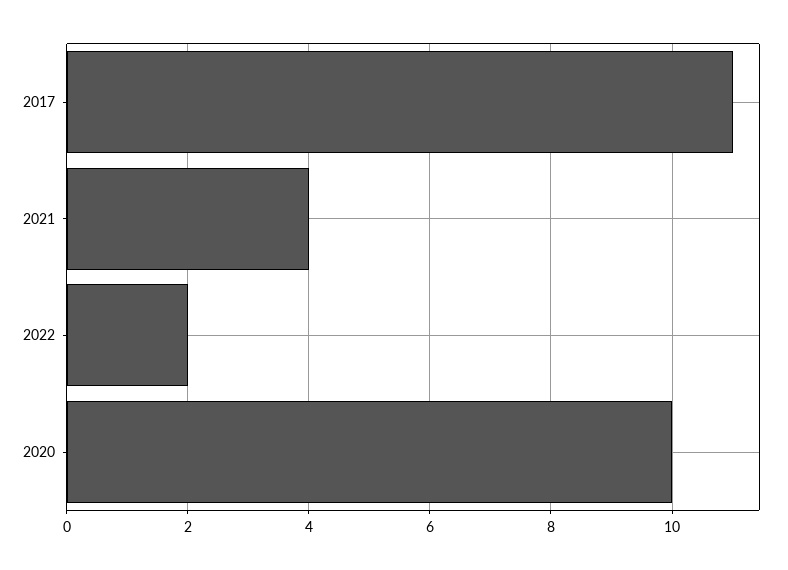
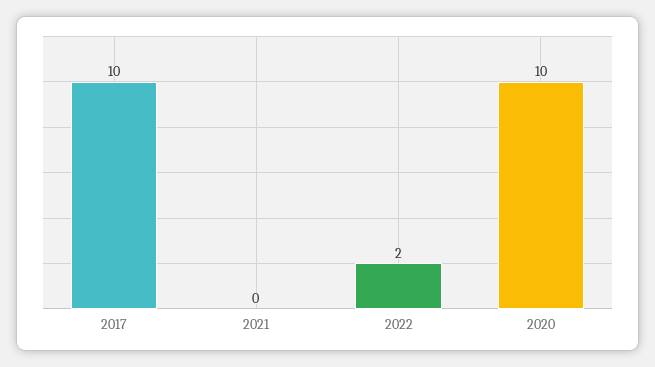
2017: 11 -> 10
2021: 4 -> 0

